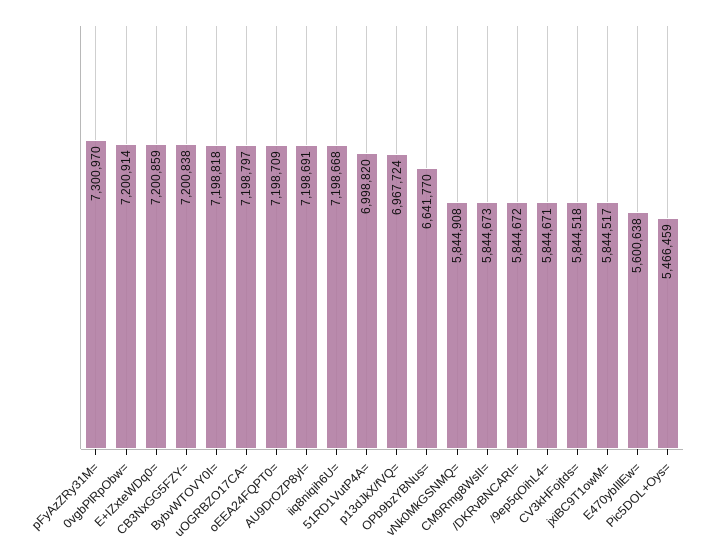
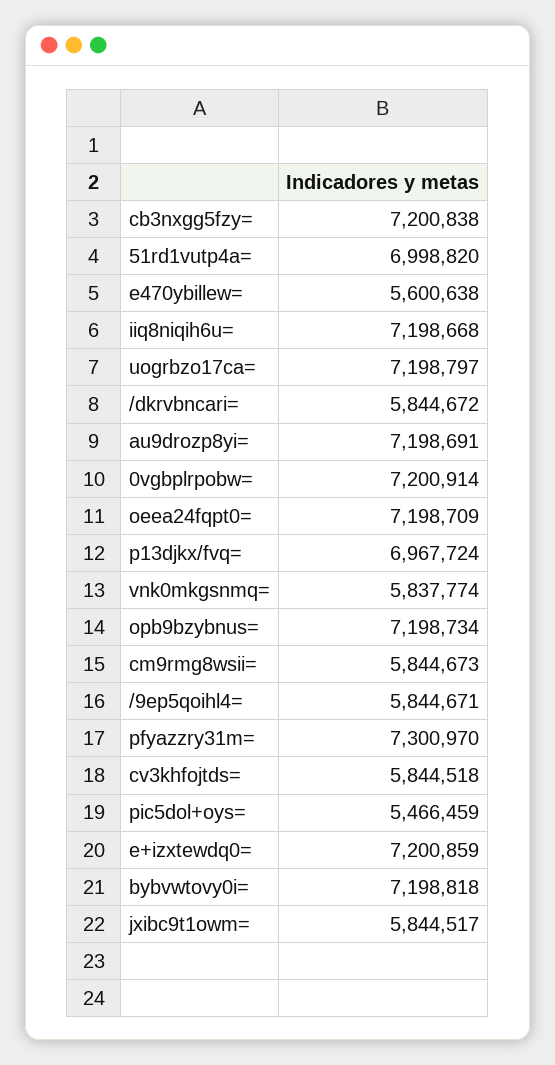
OPb9bzYBNus=: 6641770 -> 7198734
vNk0MkGSNMQ=: 5844908 -> 5837774

